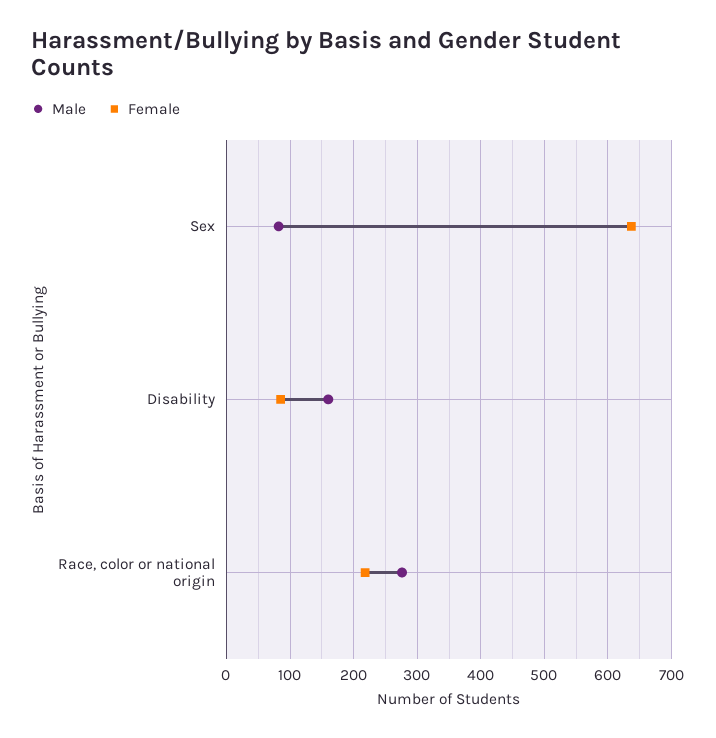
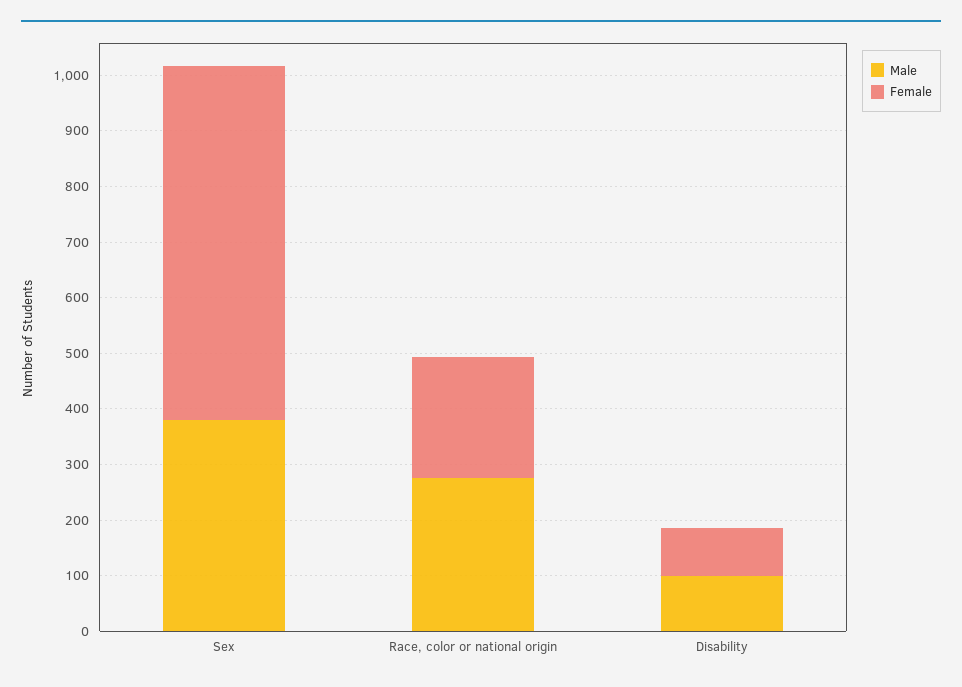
Male, Sex: 80 -> 380
Male, Disability: 160 -> 100

